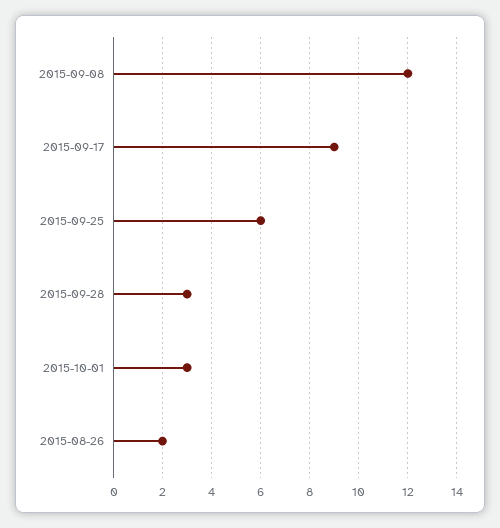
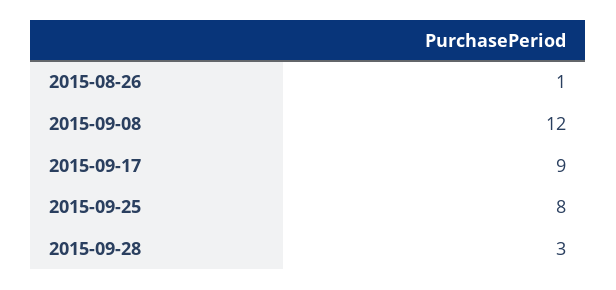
2015-09-25: 6 -> 8
2015-10-01: 3 -> none
2015-08-26: 2 -> 1

